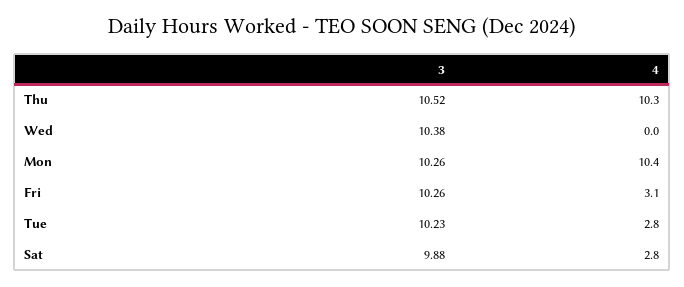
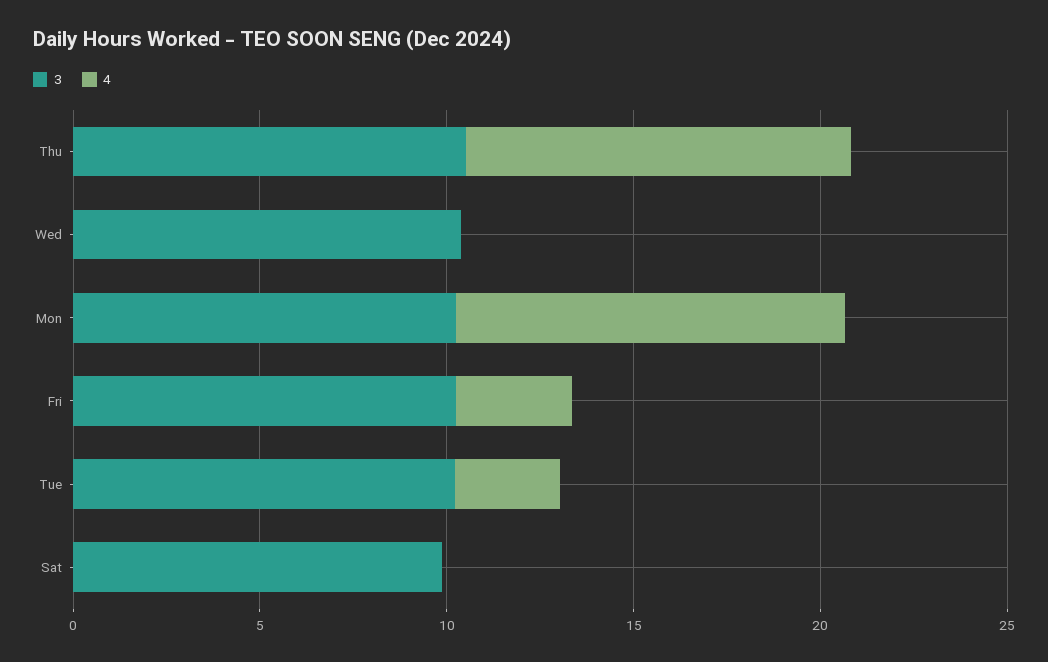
4, Sat: 2.8 -> 0

